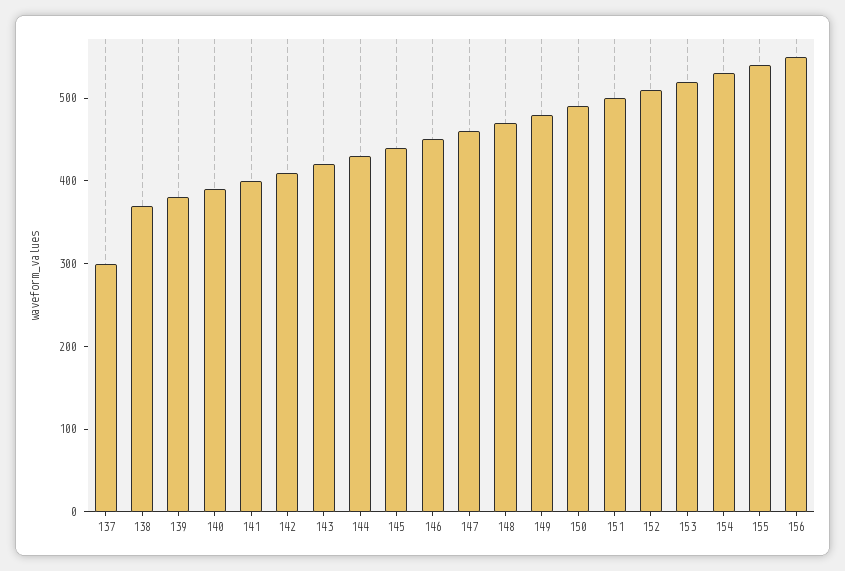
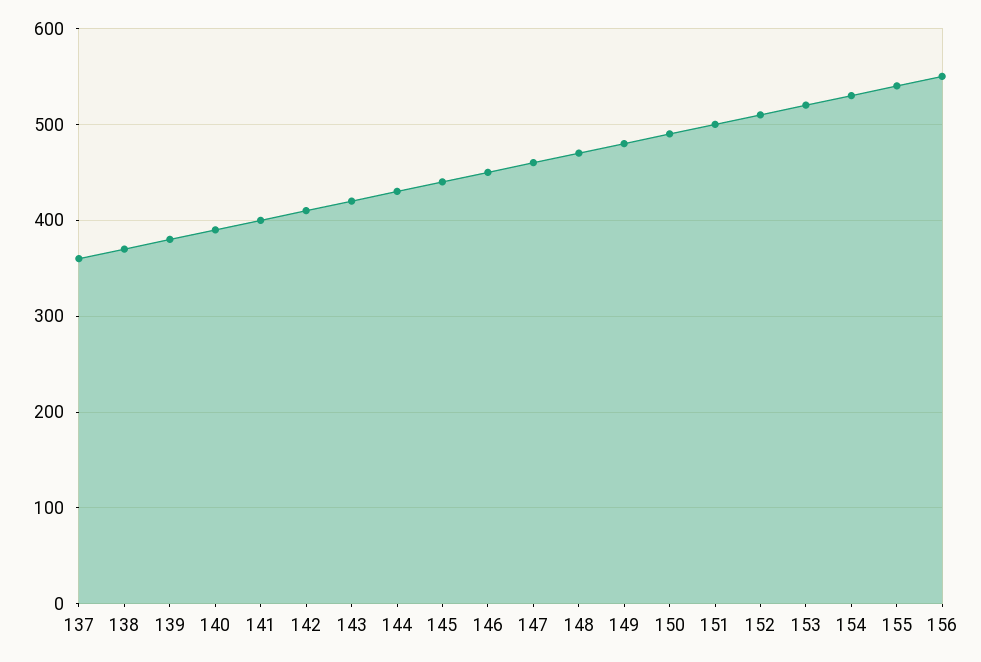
137: 300 -> 360

